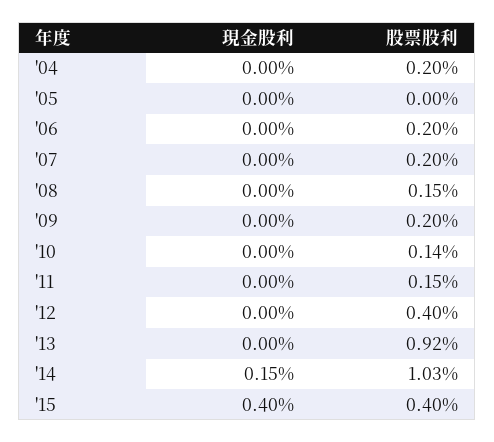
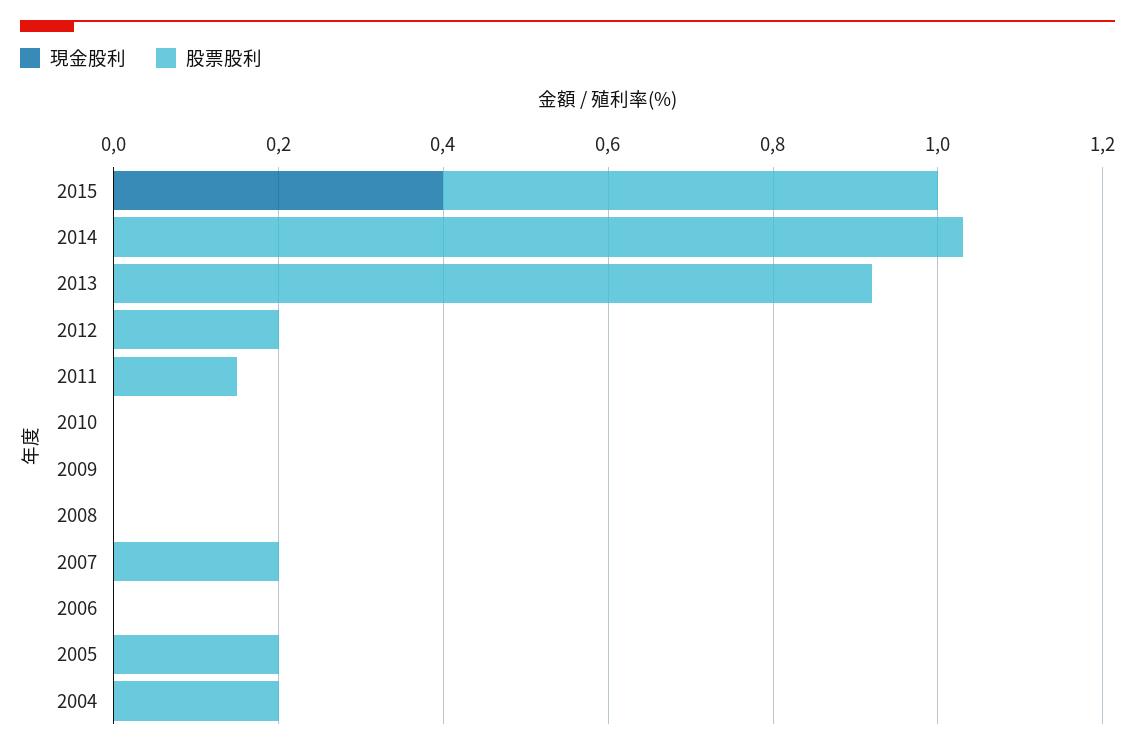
股票股利, '05: 0 -> 0.2
股票股利, '06: 0.2 -> 0
股票股利, '08: 0.15 -> 0
股票股利, '09: 0.2 -> 0
股票股利, '10: 0.14 -> 0
股票股利, '12: 0.4 -> 0.2
現金股利, '14: 0.15 -> 0
股票股利, '15: 0.4 -> 0.6

